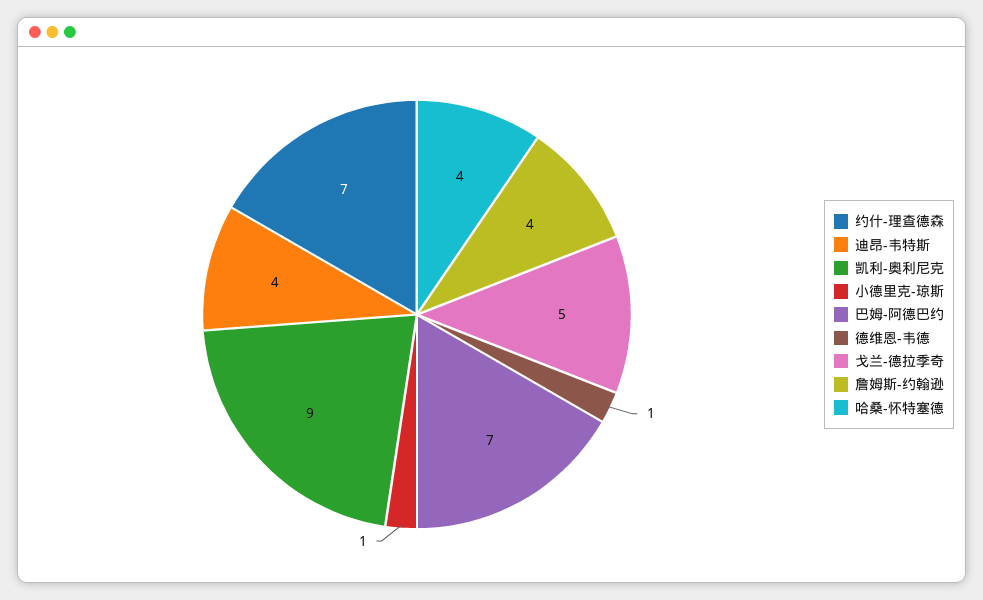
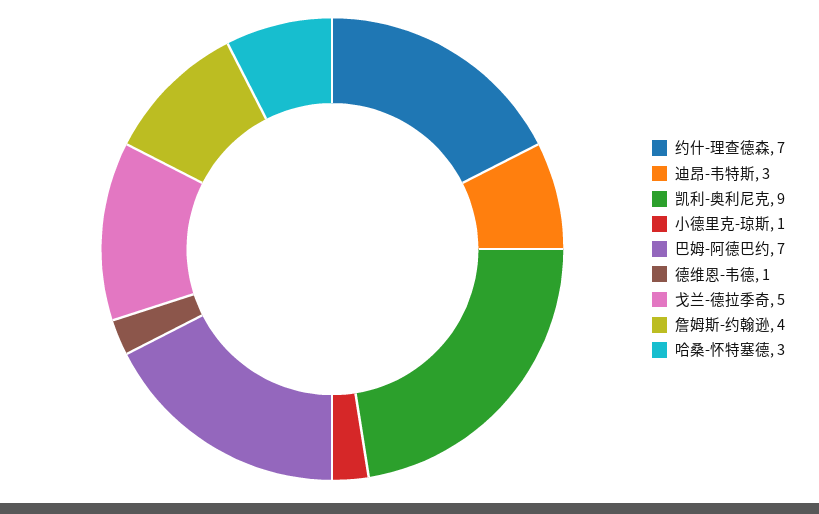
迪昂-韦特斯: 4 -> 3
哈桑-怀特塞德: 4 -> 3

